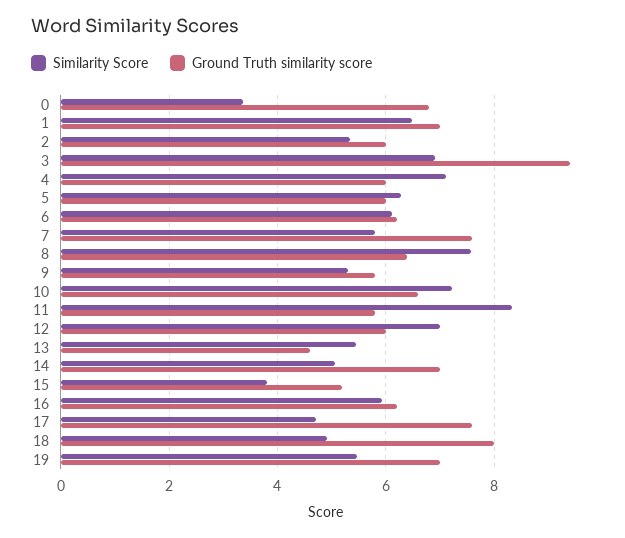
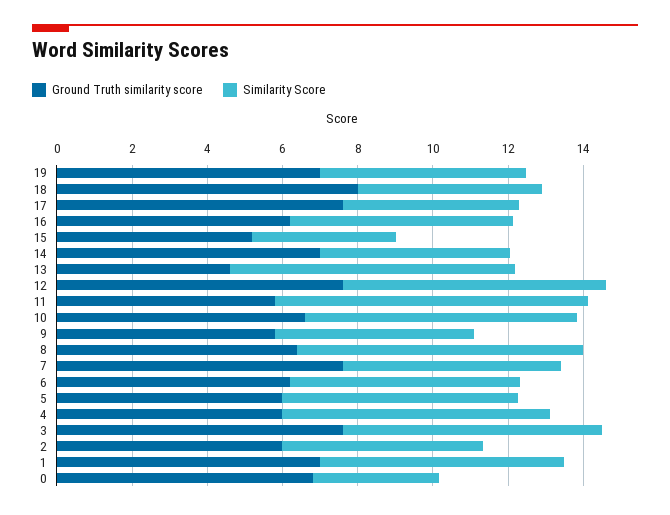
Ground Truth similarity score, 3: 9.4 -> 7.5
Ground Truth similarity score, 12: 6 -> 7.5
Similarity Score, 13: 5.4 -> 7.5

